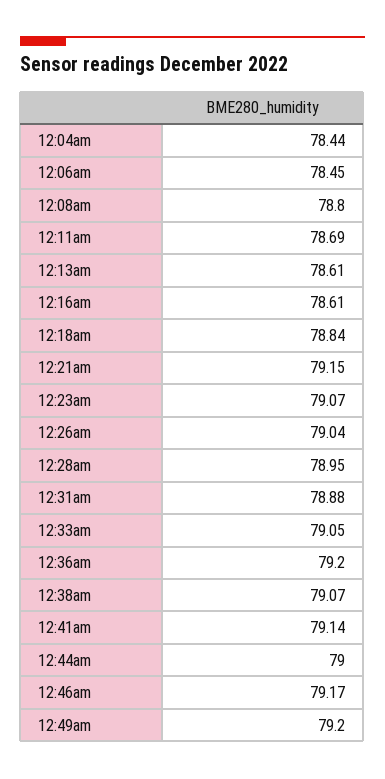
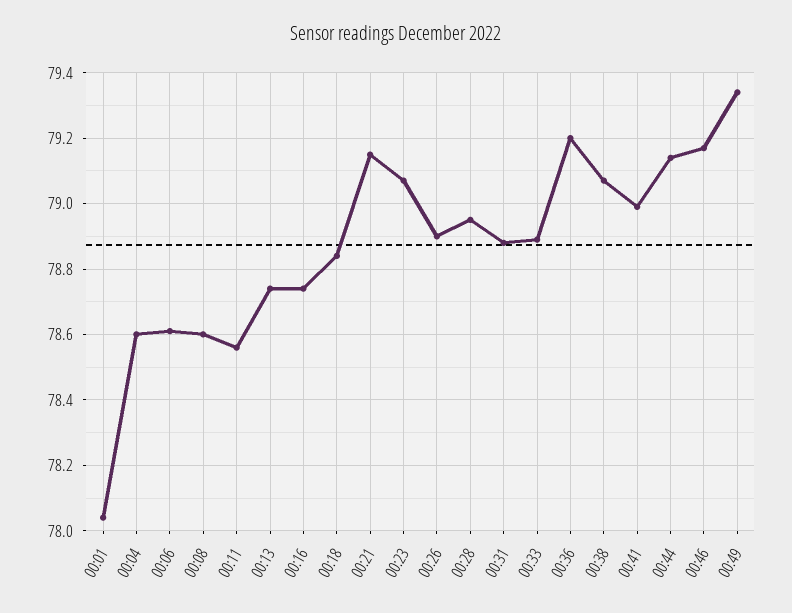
12:04am: 78.44 -> 78.6
12:06am: 78.45 -> 78.6
12:08am: 78.8 -> 78.6
12:11am: 78.69 -> 78.55
12:13am: 78.61 -> 78.75
12:16am: 78.61 -> 78.75
12:26am: 79.04 -> 78.9
12:33am: 79.05 -> 78.9
12:41am: 79.14 -> 79
12:44am: 79 -> 79.15
12:49am: 79.2 -> 79.35
00:01: none -> 78.05

